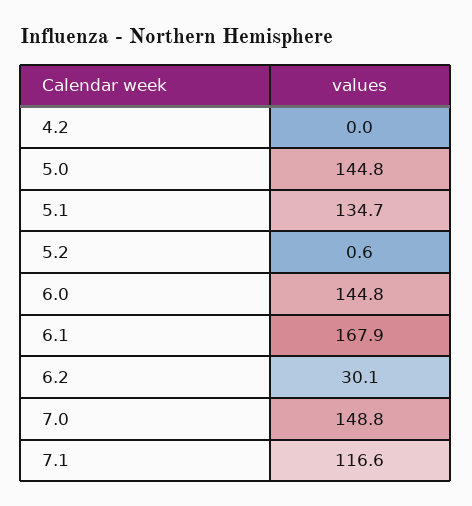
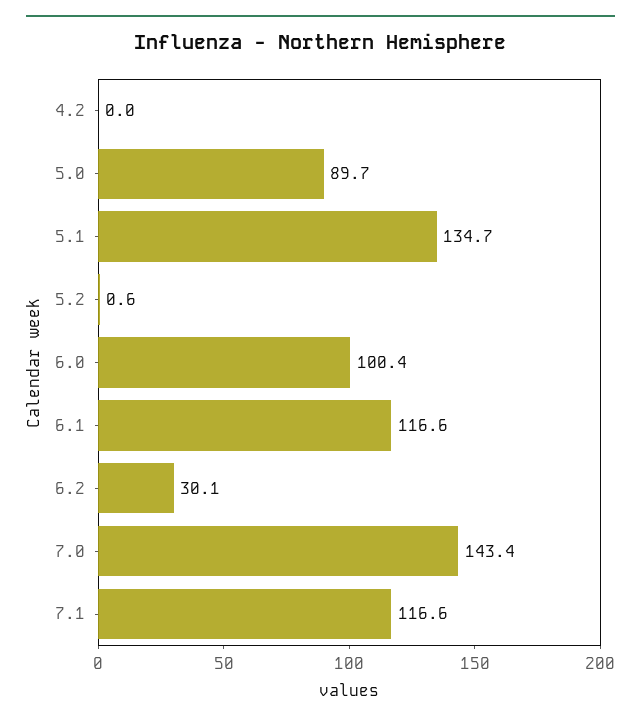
5.0: 144.8 -> 89.7
6.0: 144.8 -> 100.4
6.1: 167.9 -> 116.6
7.0: 148.8 -> 143.4

